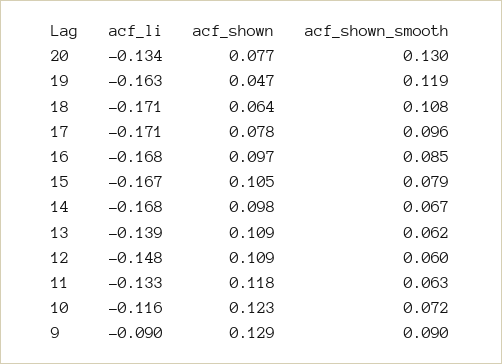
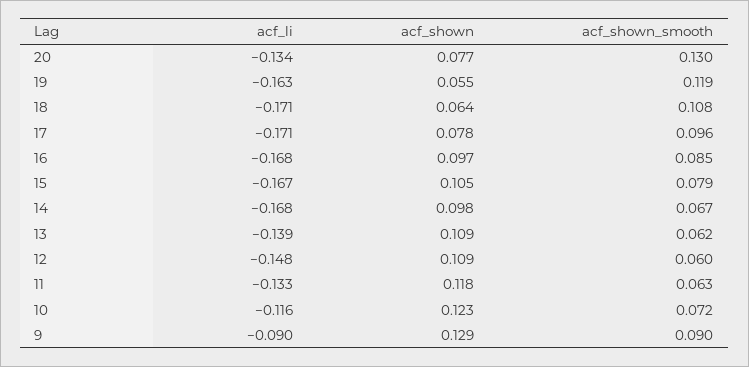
acf_shown, 19: 0.047 -> 0.055

